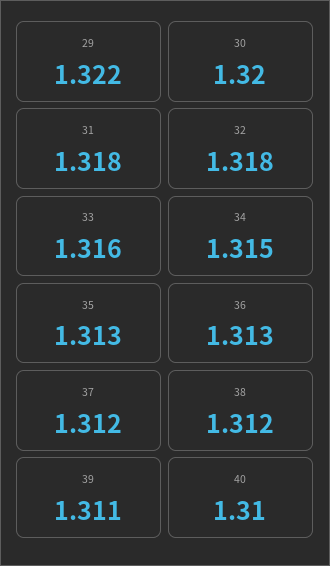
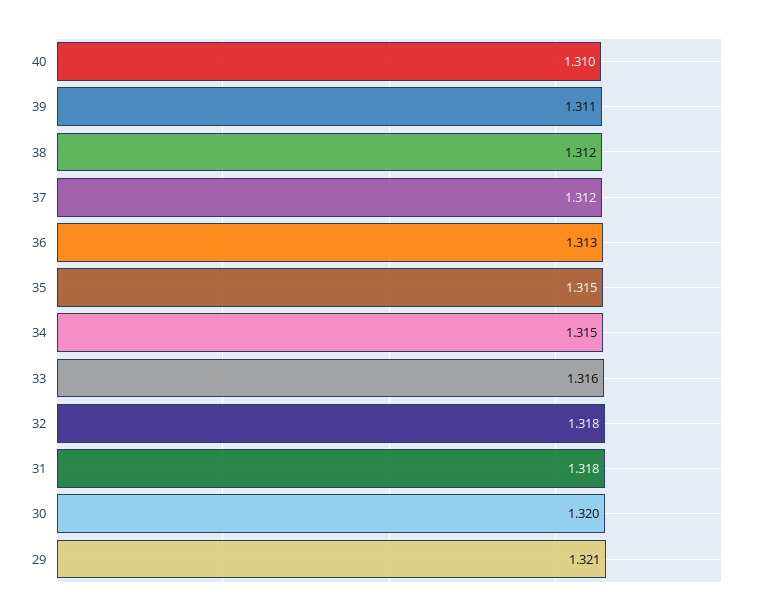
29: 1.322 -> 1.321
35: 1.313 -> 1.315

